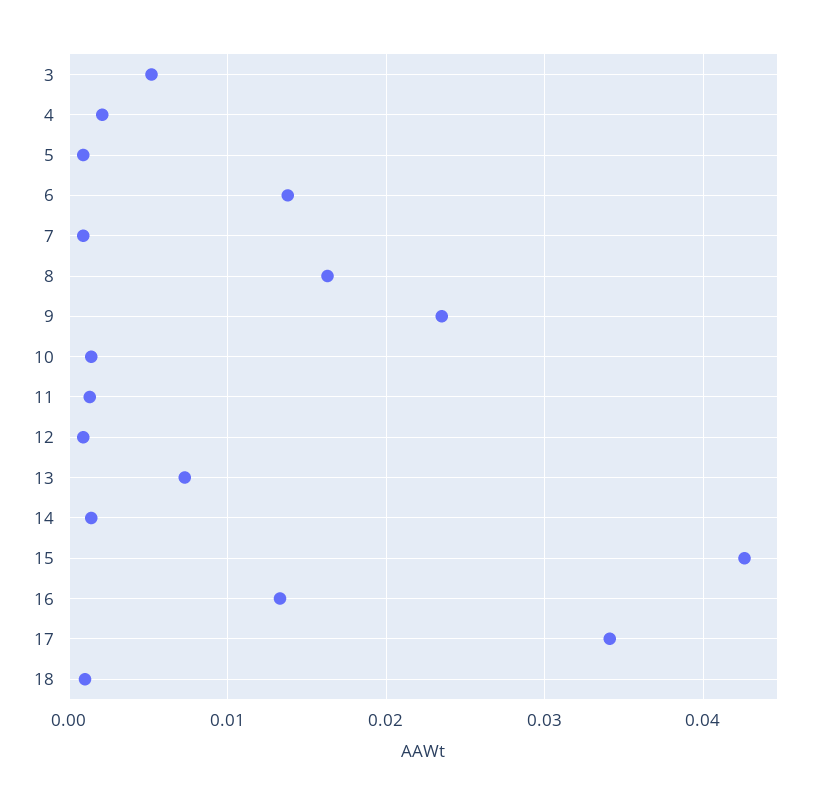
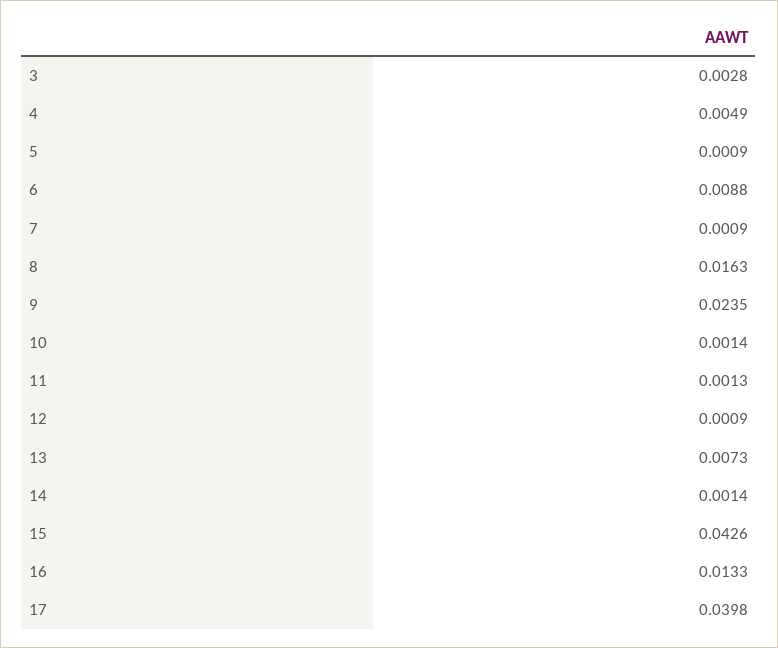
3: 0.005 -> 0.0028
4: 0.002 -> 0.0049
6: 0.014 -> 0.0088
17: 0.034 -> 0.0398
18: 0.001 -> none

